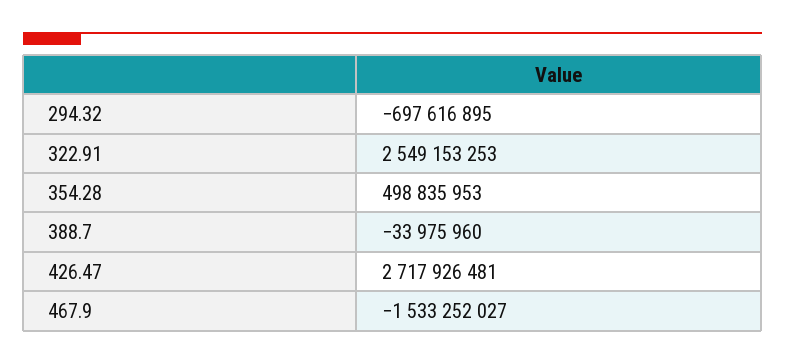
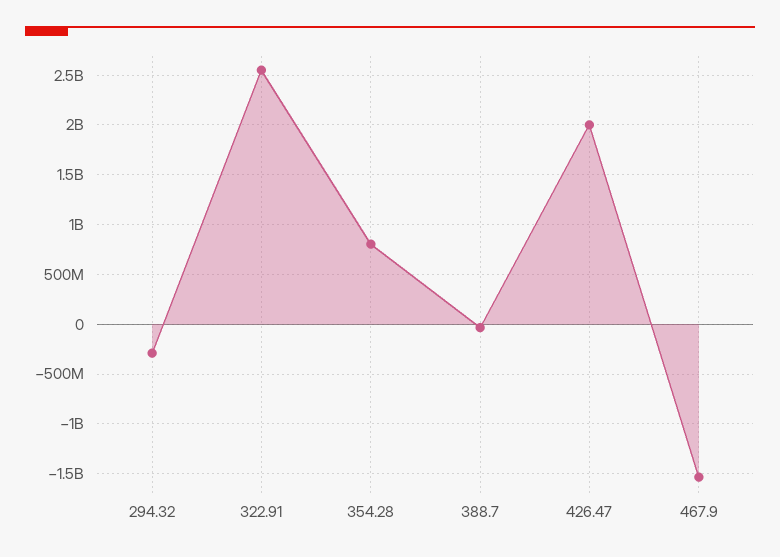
294.32: -697616895 -> -300000000
354.28: 498835953 -> 800000000
426.47: 2717926481 -> 2000000000

